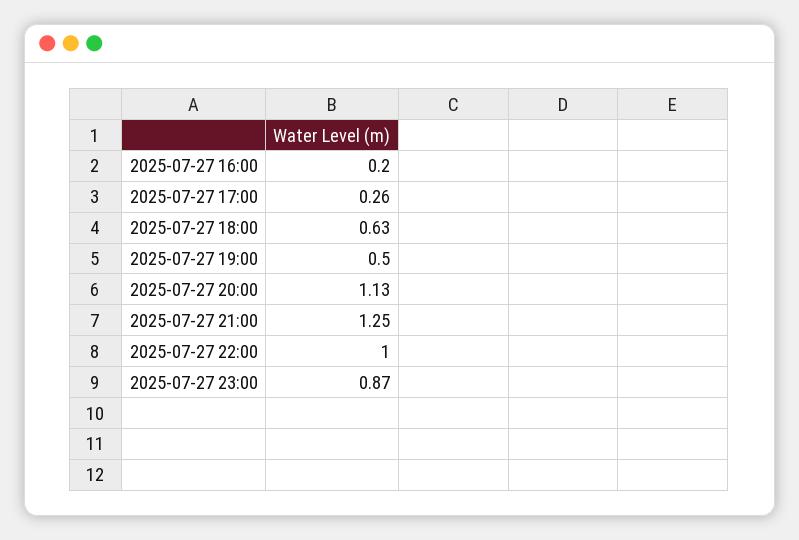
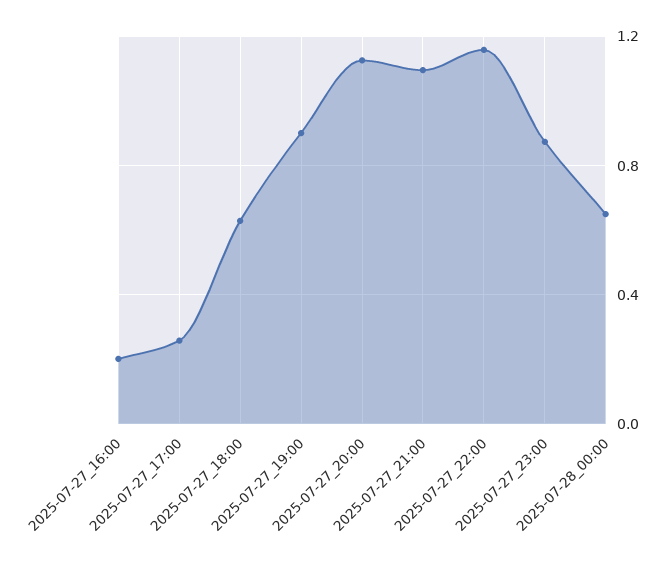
2025-07-27 19:00: 0.5 -> 0.9
2025-07-27 21:00: 1.25 -> 1.1
2025-07-27 22:00: 1 -> 1.15
2025-07-28_00:00: none -> 0.65

